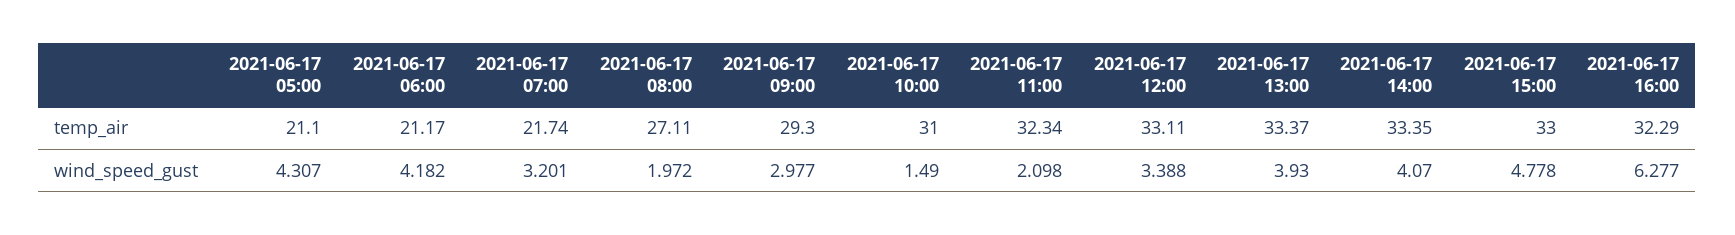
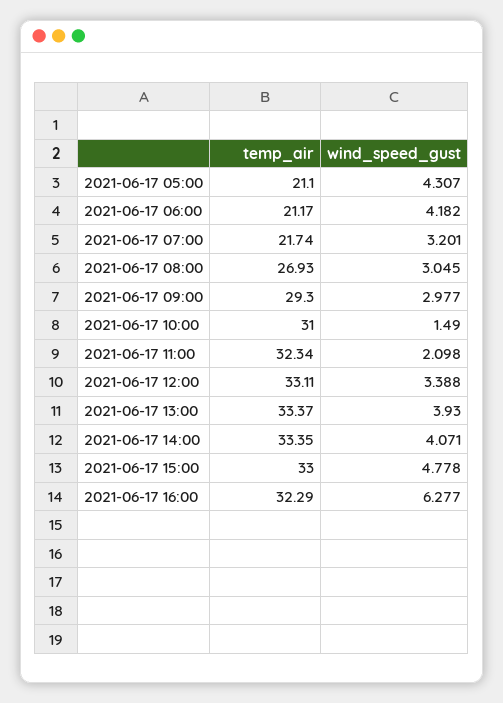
2021-06-17 08:00, temp_air: 27.11 -> 26.93
2021-06-17 08:00, wind_speed_gust: 1.972 -> 3.045
2021-06-17 14:00, wind_speed_gust: 4.07 -> 4.071

